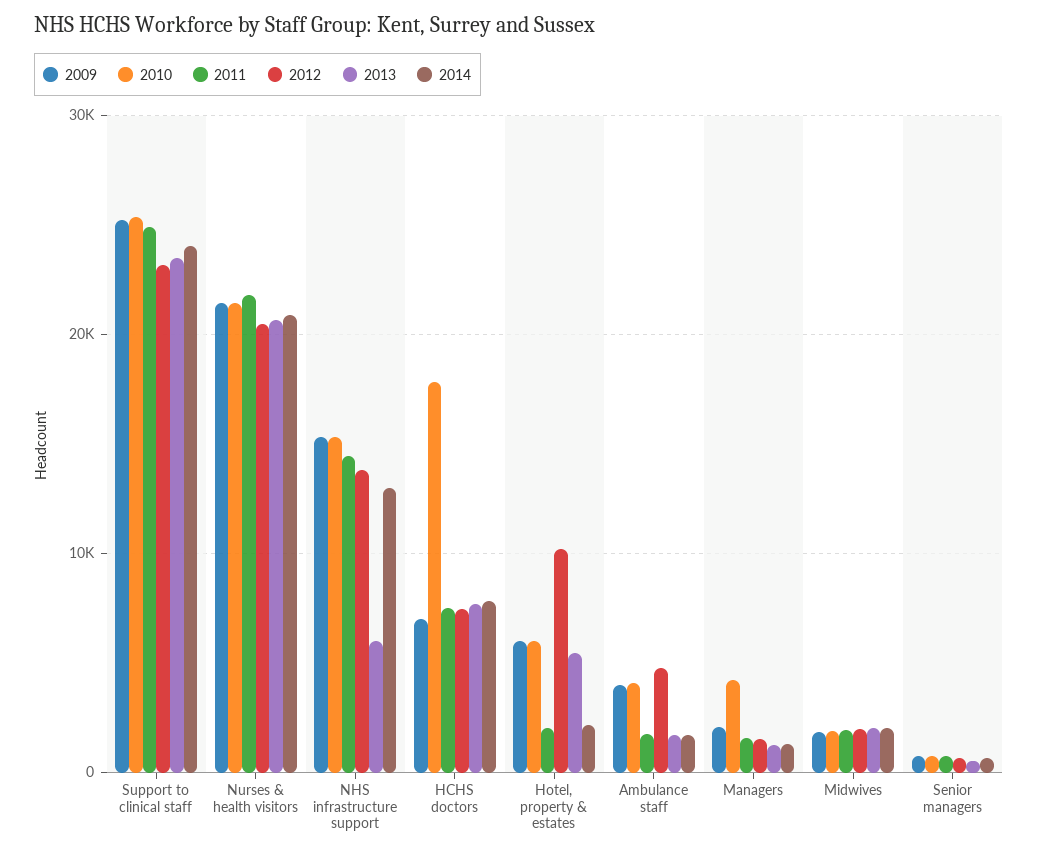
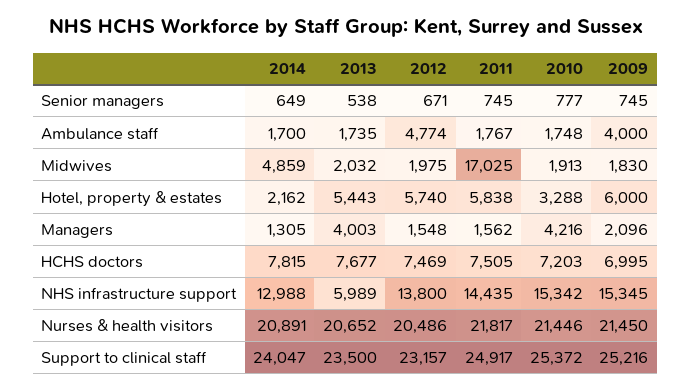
2010, HCHS doctors: 18000 -> 7203
2010, Hotel, property & estates: 6000 -> 3288
2011, Hotel, property & estates: 2000 -> 5838
2012, Hotel, property & estates: 10000 -> 5740
2010, Ambulance staff: 4000 -> 1748
2013, Managers: 1000 -> 4003
2011, Midwives: 2000 -> 17025
2014, Midwives: 2000 -> 4859

